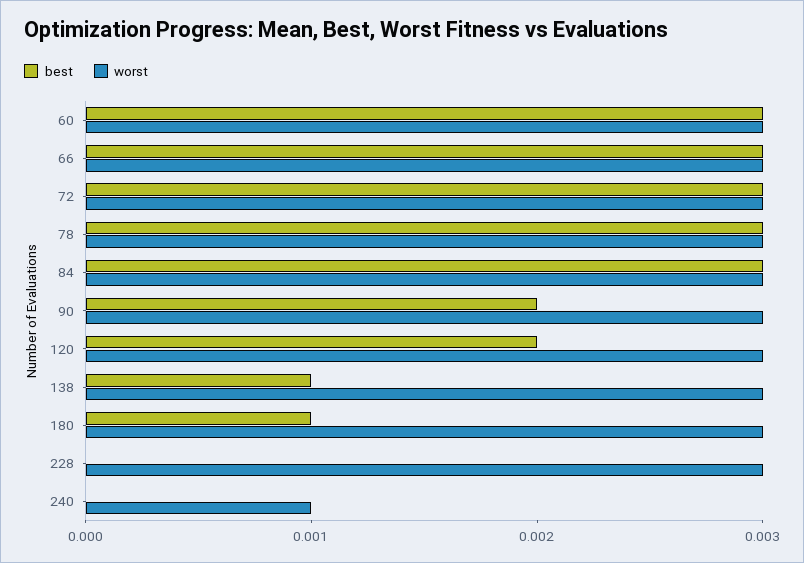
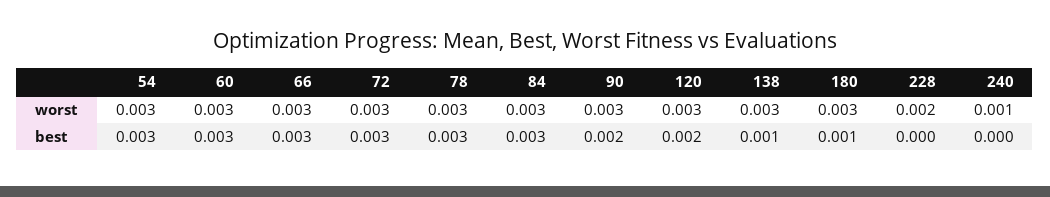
worst, 228: 0.003 -> 0.002
worst, 54: none -> 0.003
best, 54: none -> 0.003

